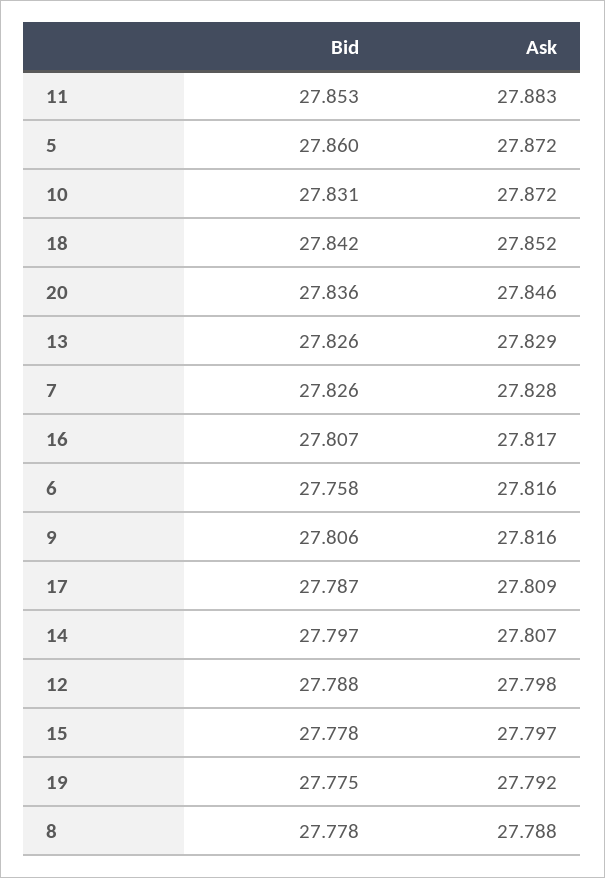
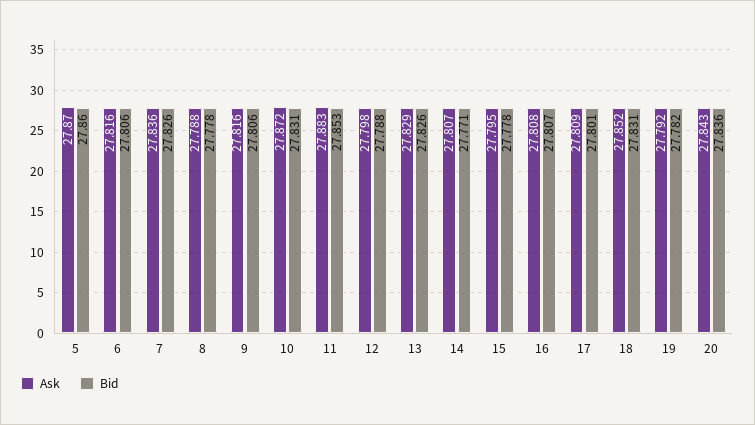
Ask, 5: 27.872 -> 27.87
Bid, 18: 27.842 -> 27.831
Ask, 20: 27.846 -> 27.843
Ask, 7: 27.828 -> 27.836
Ask, 16: 27.817 -> 27.808
Bid, 6: 27.758 -> 27.806
Bid, 17: 27.787 -> 27.801
Bid, 14: 27.797 -> 27.771
Ask, 15: 27.797 -> 27.795
Bid, 19: 27.775 -> 27.782

